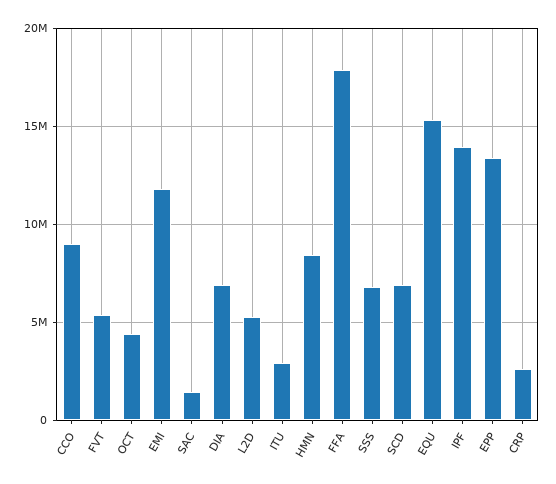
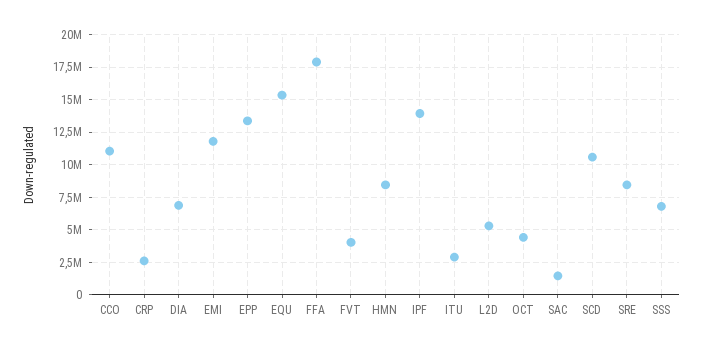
CCO: 9000000 -> 11000000
FVT: 5500000 -> 4000000
SCD: 7000000 -> 10500000
SRE: none -> 8500000

